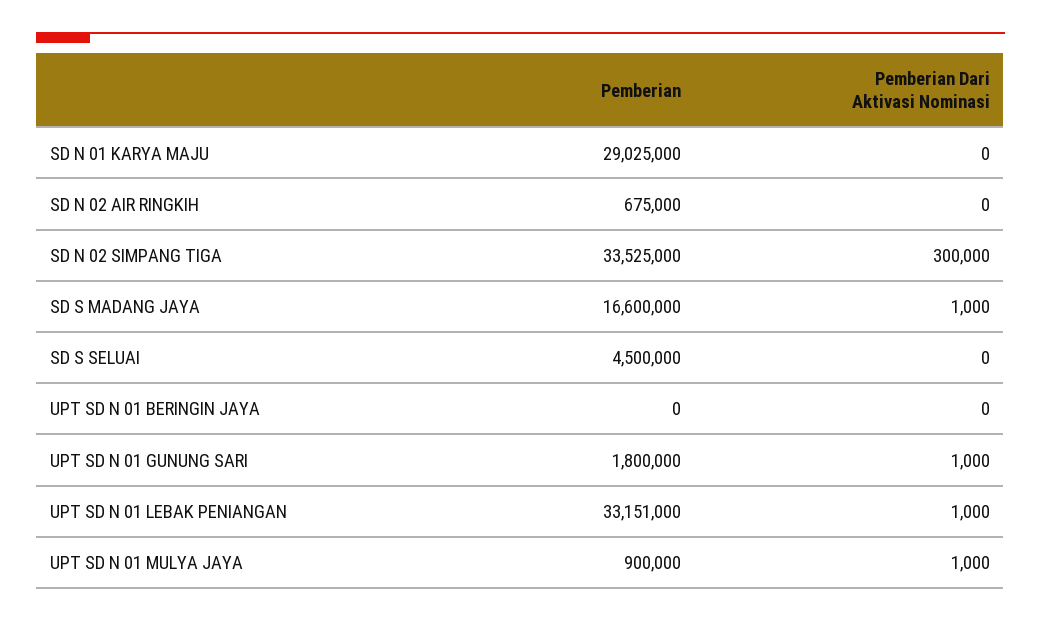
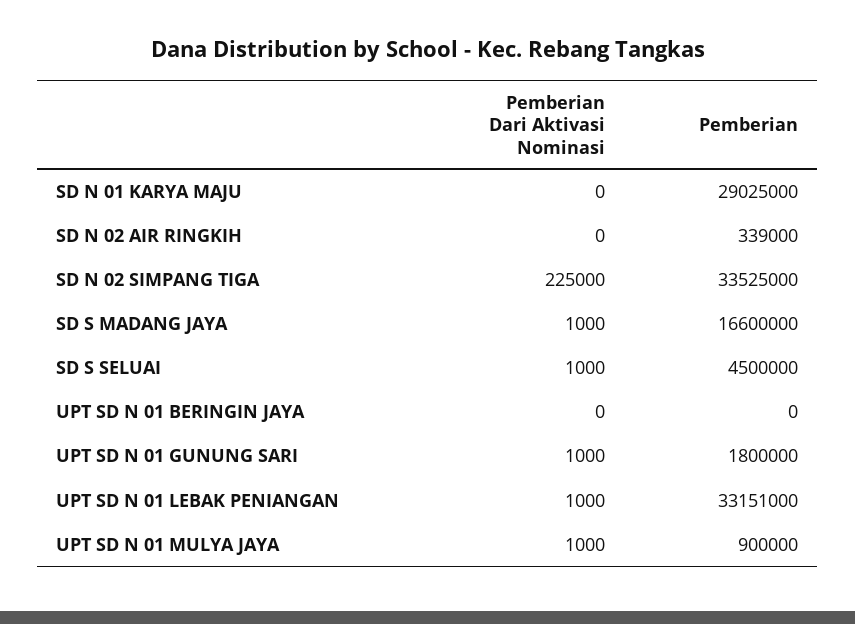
Pemberian, SD N 02 AIR RINGKIH: 675000 -> 339000
Pemberian Dari Aktivasi Nominasi, SD N 02 SIMPANG TIGA: 300000 -> 225000
Pemberian Dari Aktivasi Nominasi, SD S SELUAI: 0 -> 1000

